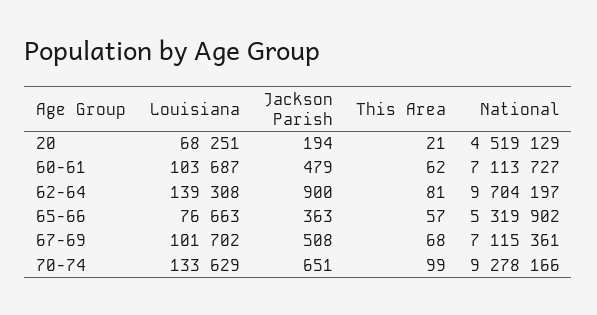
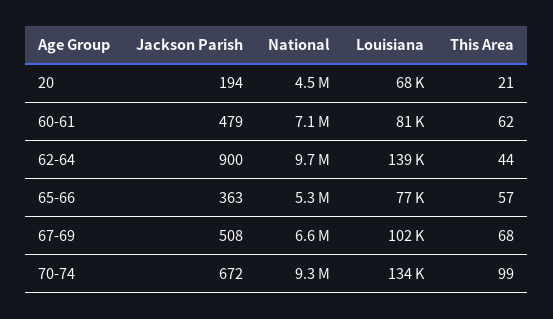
Louisiana, 60-61: 103687 -> 81000
This Area, 62-64: 81 -> 44
National, 67-69: 7115361 -> 6600000
Jackson Parish, 70-74: 651 -> 672

